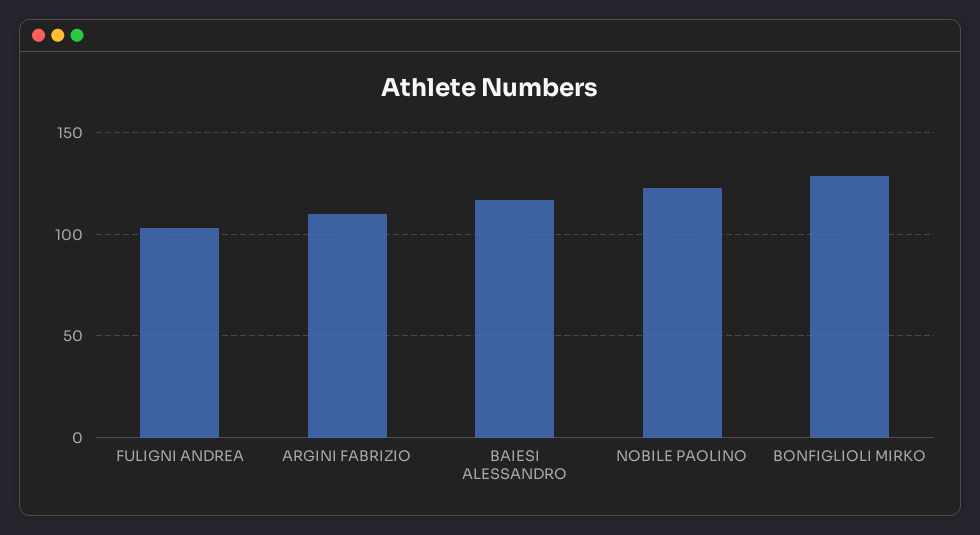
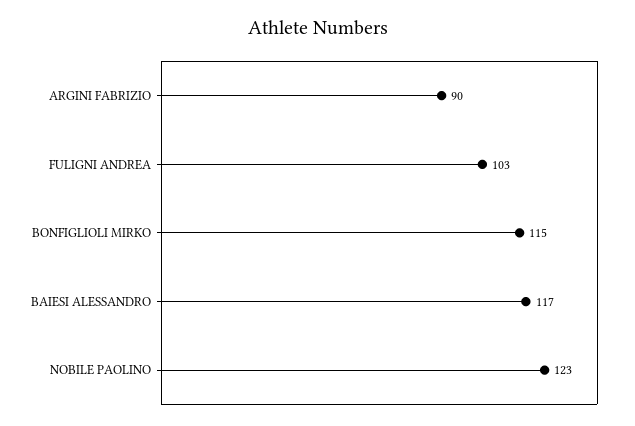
ARGINI FABRIZIO: 110 -> 90
BONFIGLIOLI MIRKO: 130 -> 115

